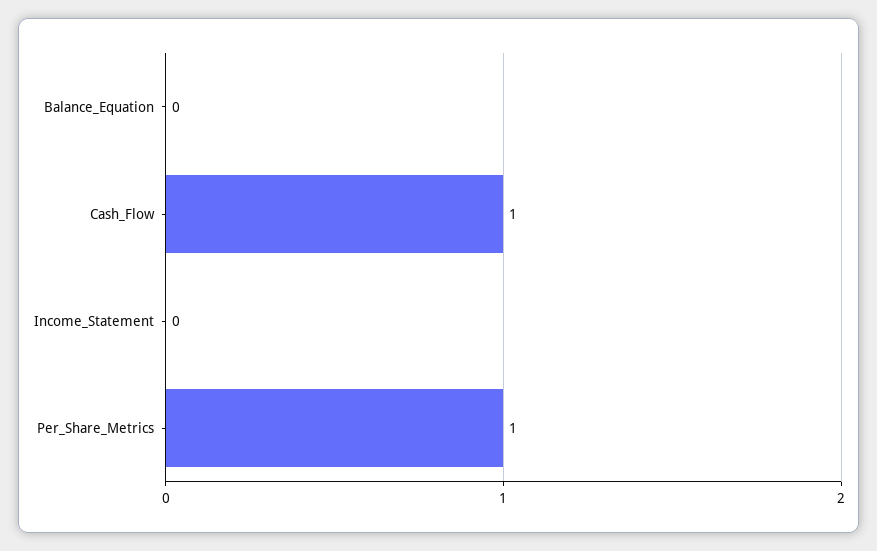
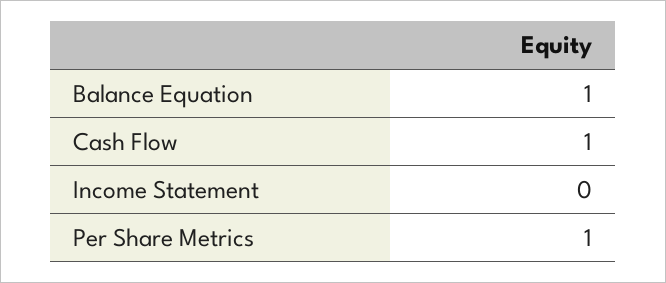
Balance_Equation: 0 -> 1

